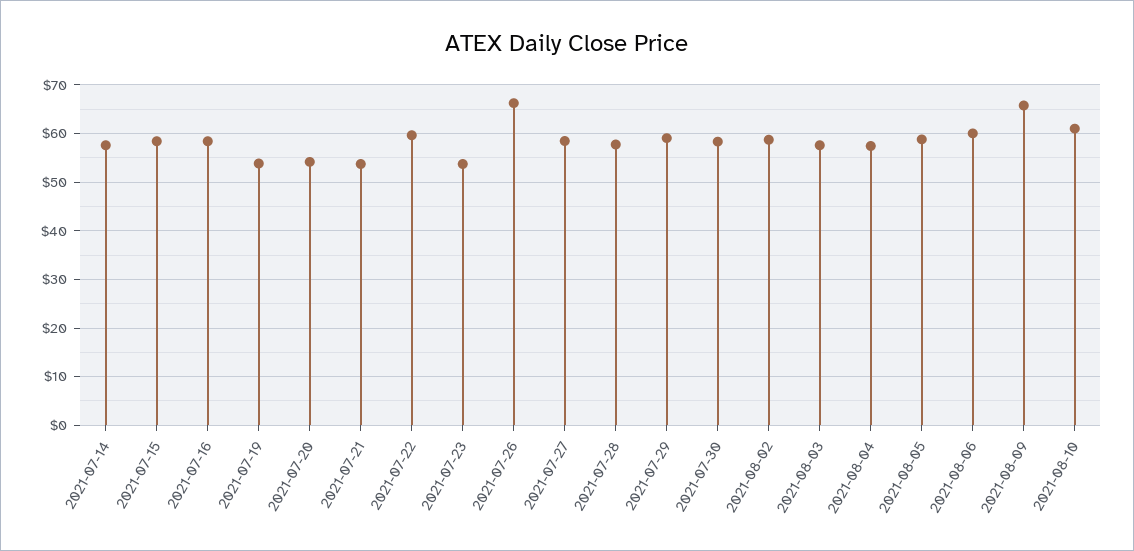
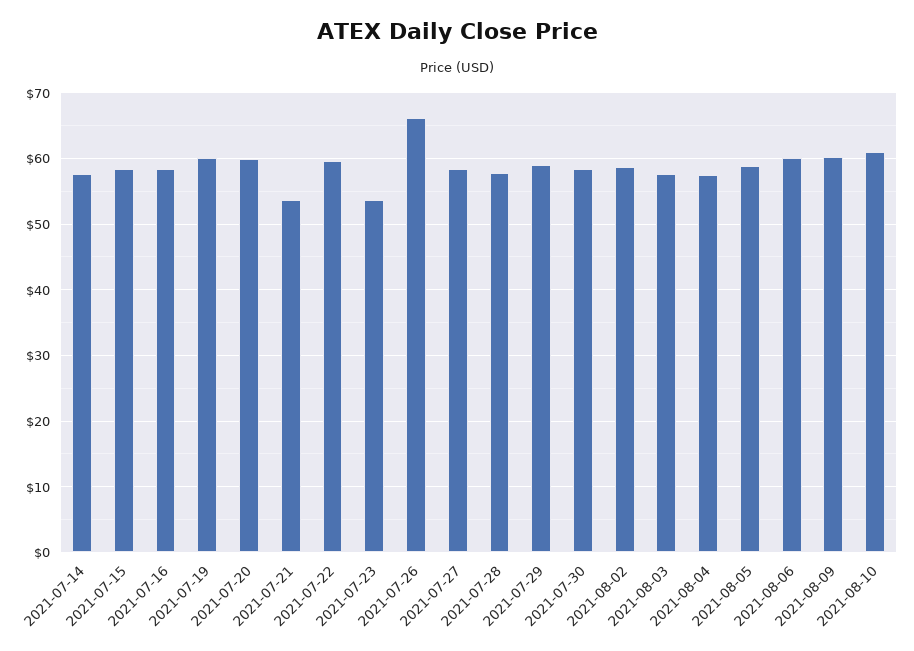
2021-07-19: 54 -> 60
2021-07-20: 54 -> 60
2021-08-09: 66 -> 60

